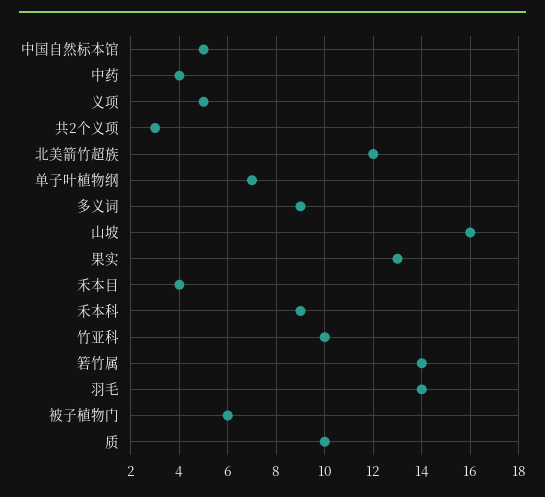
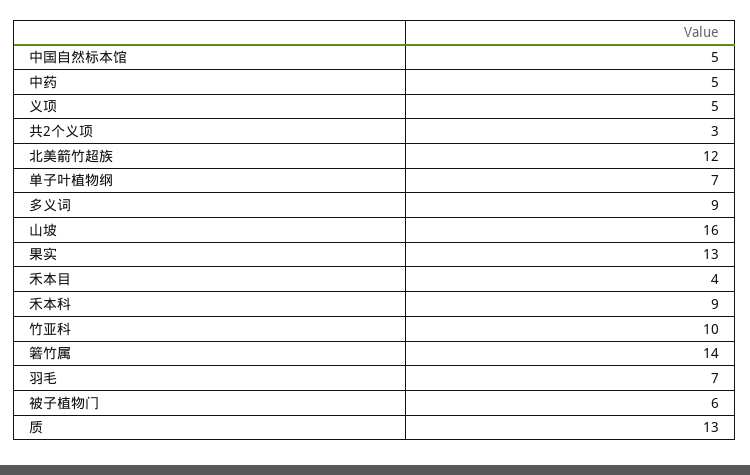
中药: 4 -> 5
羽毛: 14 -> 7
质: 10 -> 13

